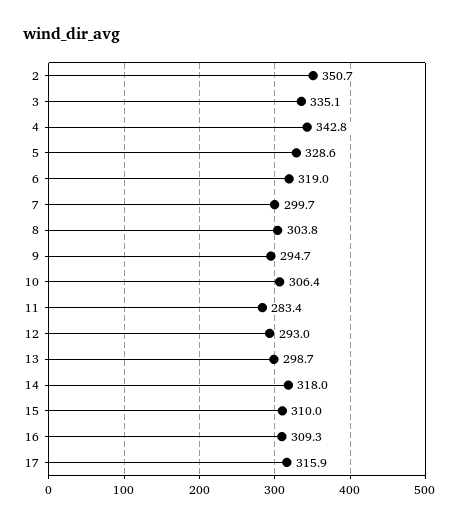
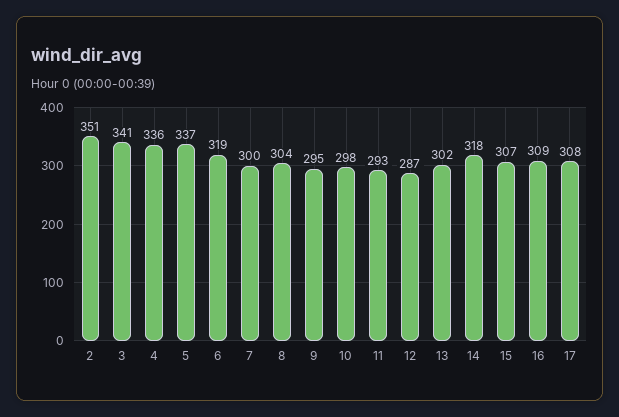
3: 335.1 -> 341
4: 342.8 -> 336
5: 328.6 -> 337
10: 306.4 -> 298
11: 283.4 -> 293
12: 293 -> 287
13: 298.7 -> 302
15: 310 -> 307
17: 315.9 -> 308

